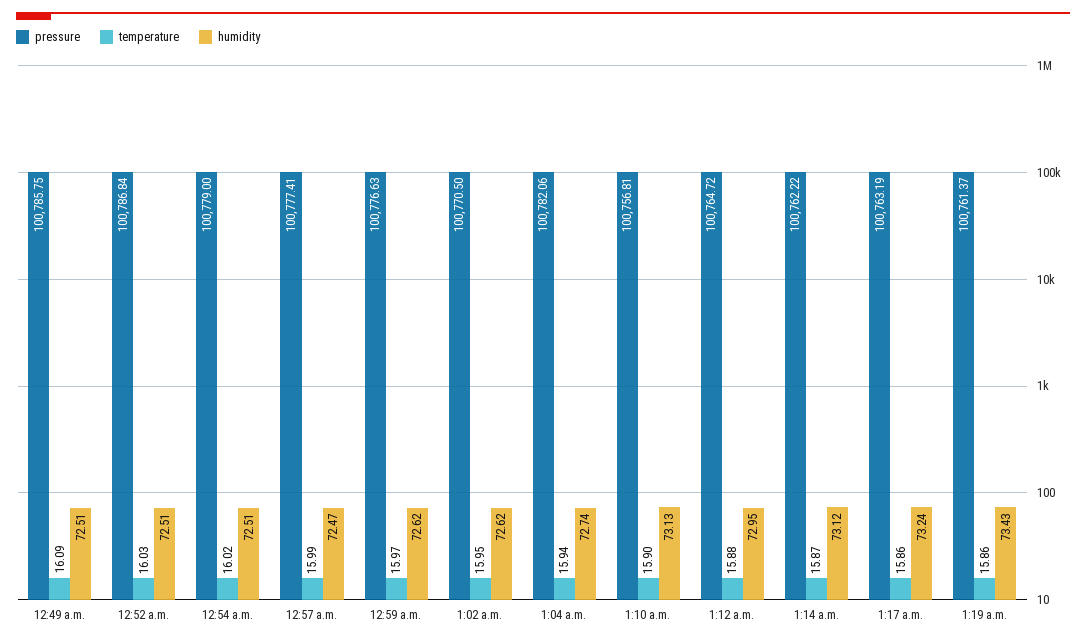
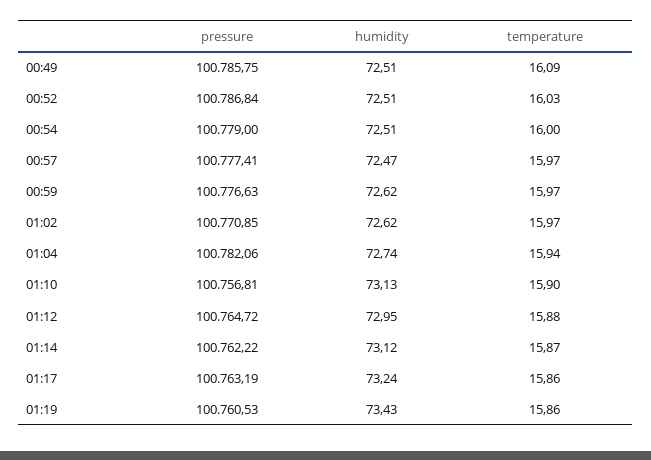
temperature, 12:54 a.m.: 16.02 -> 16
temperature, 12:57 a.m.: 15.99 -> 15.97
pressure, 1:02 a.m.: 100770.5 -> 100770.85
temperature, 1:02 a.m.: 15.95 -> 15.97
pressure, 1:19 a.m.: 100761.37 -> 100760.53

